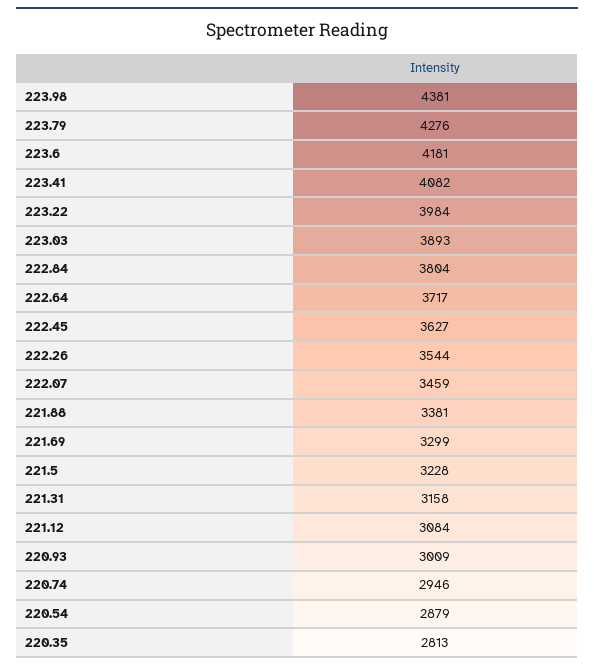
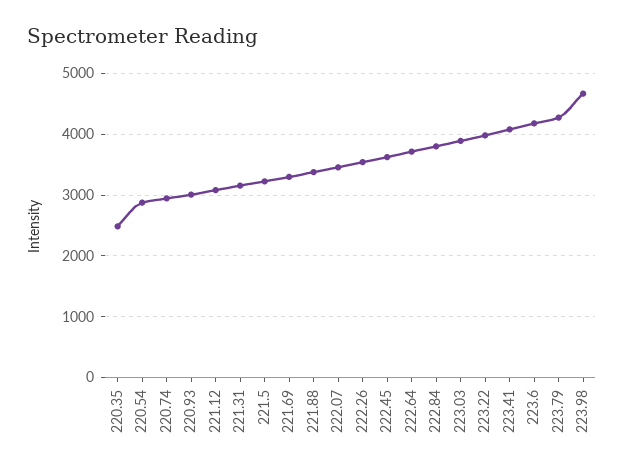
223.98: 4381 -> 4700
220.35: 2813 -> 2500

